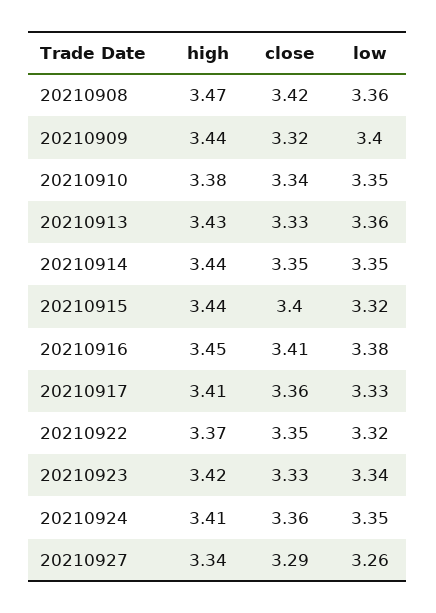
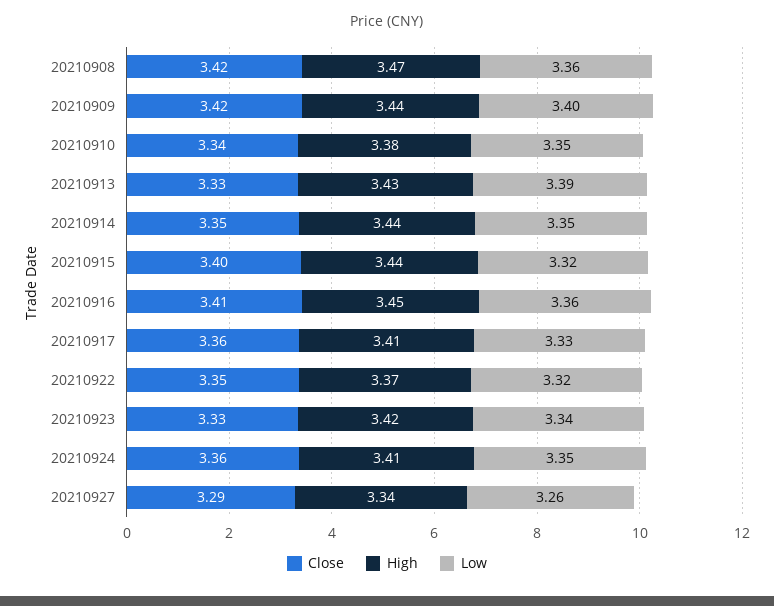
close, 20210909: 3.32 -> 3.42
low, 20210913: 3.36 -> 3.39
low, 20210916: 3.38 -> 3.36

